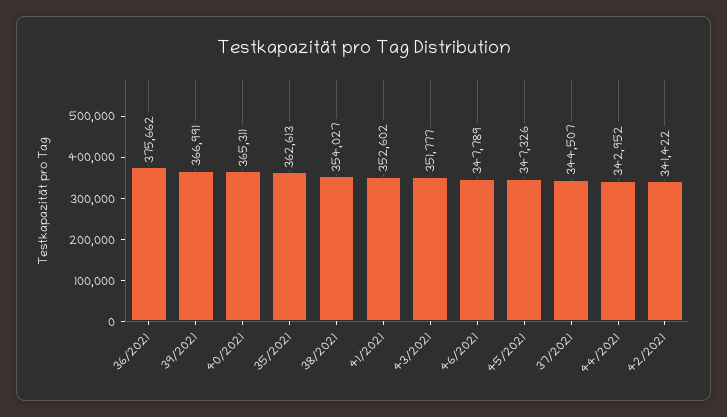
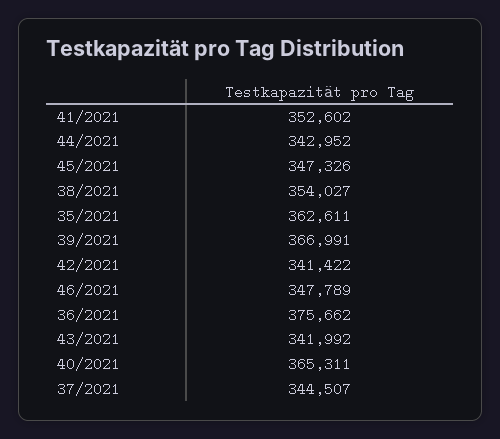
35/2021: 362613 -> 362611
43/2021: 351777 -> 341992

